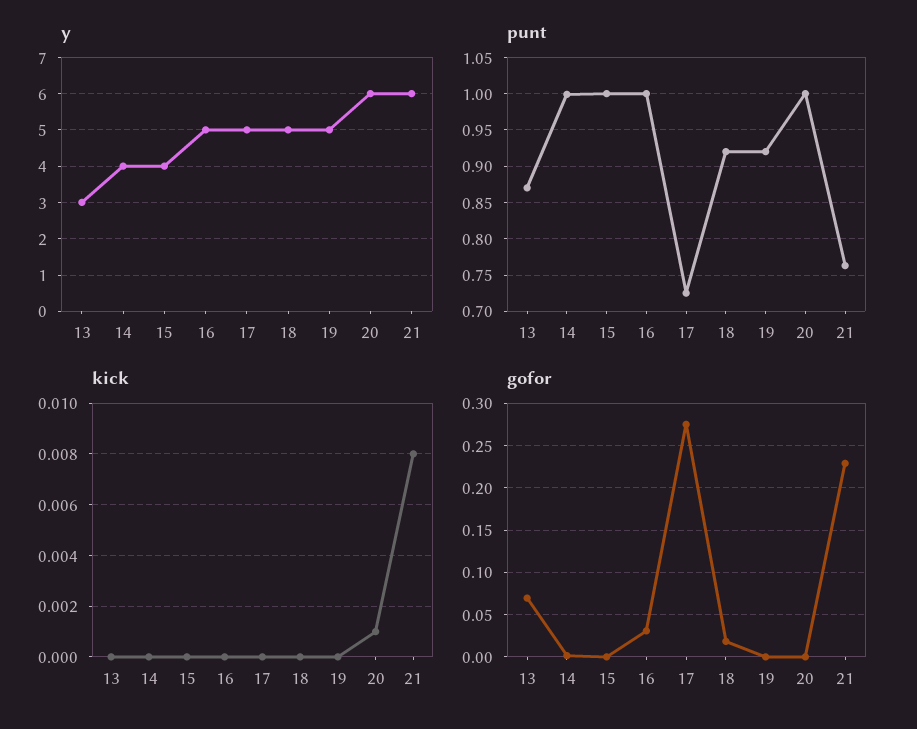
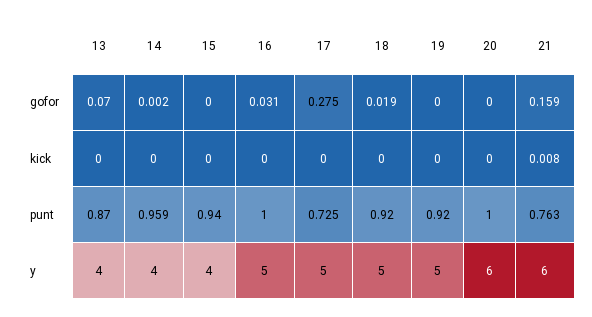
y, 13: 3 -> 4
punt, 14: 1 -> 0.959
punt, 15: 1 -> 0.94
kick, 20: 0.001 -> 0
gofor, 21: 0.23 -> 0.159

